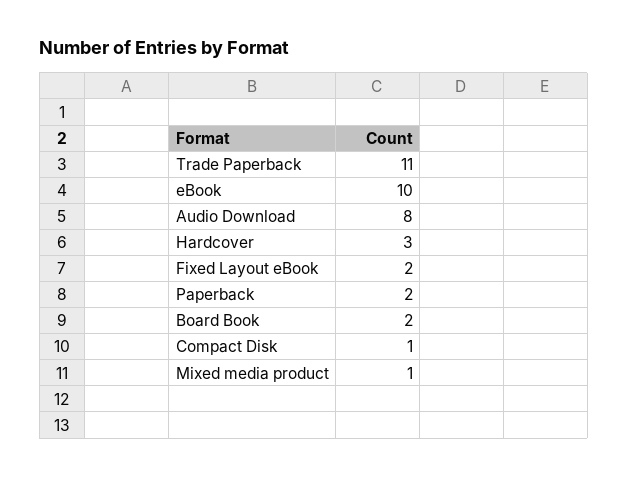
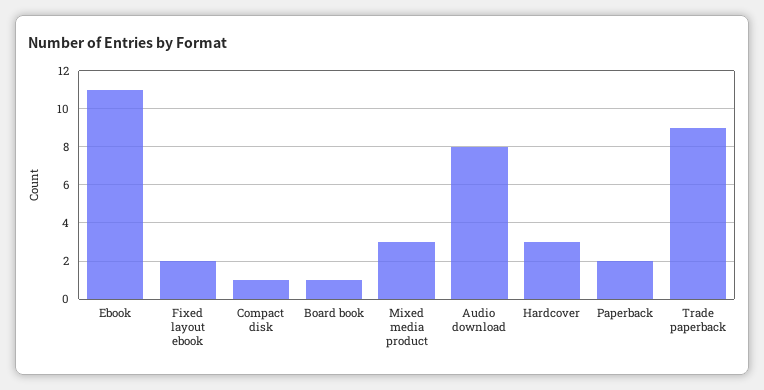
Trade Paperback: 11 -> 9
eBook: 10 -> 11
Board Book: 2 -> 1
Mixed media product: 1 -> 3

